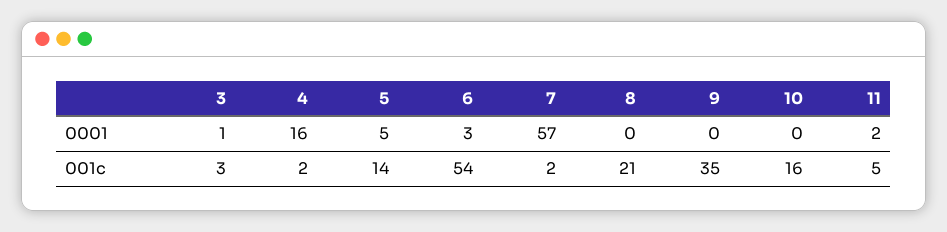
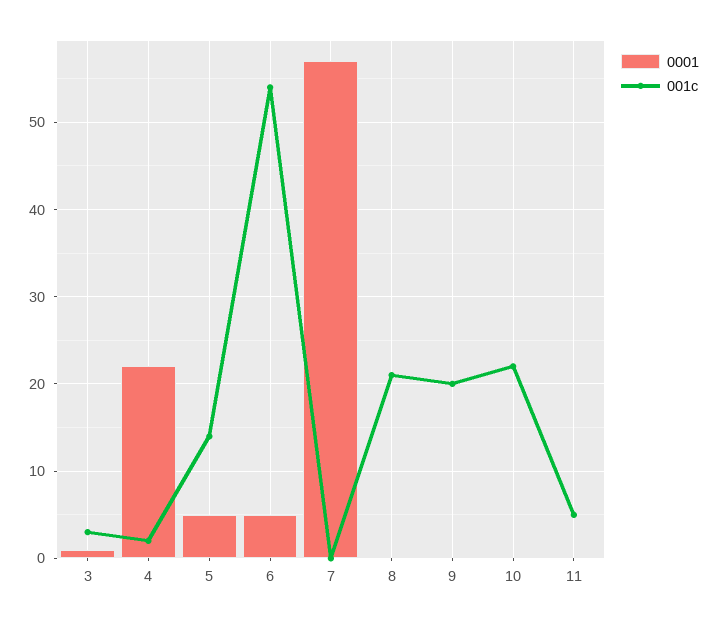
0001, 4: 16 -> 22
0001, 6: 3 -> 5
0001, 11: 2 -> 0
001c, 7: 2 -> 0
001c, 9: 35 -> 20
001c, 10: 16 -> 22

